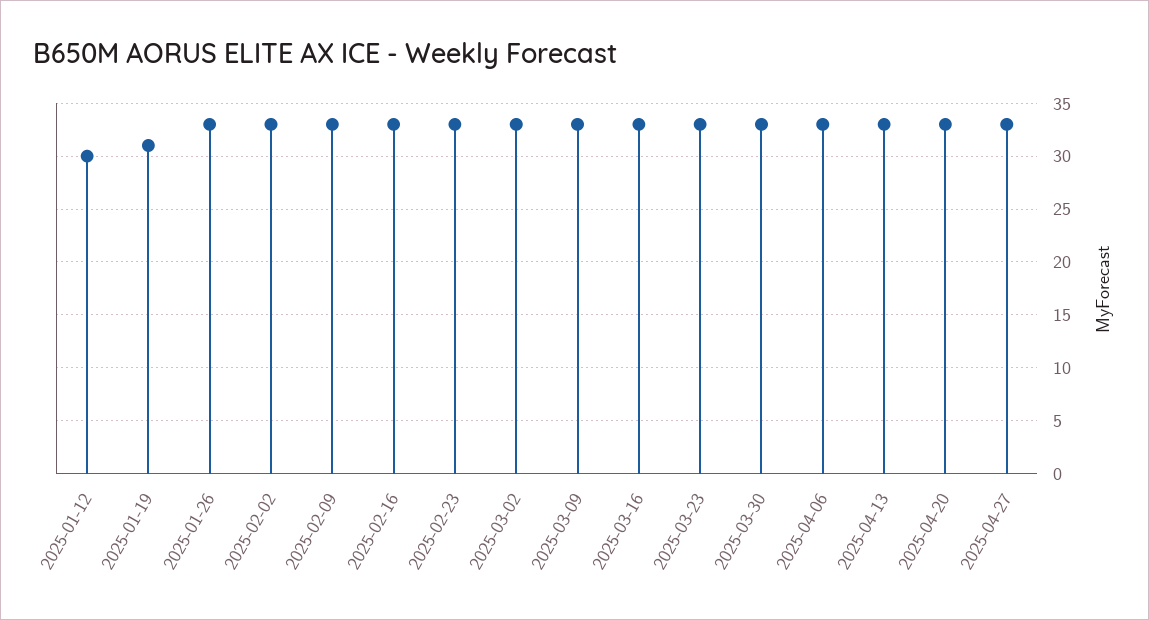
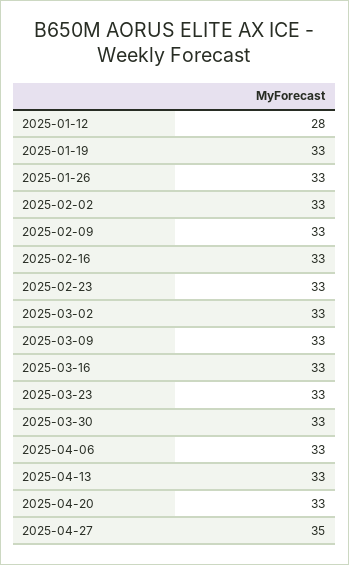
2025-01-12: 30 -> 28
2025-01-19: 31 -> 33
2025-04-27: 33 -> 35

